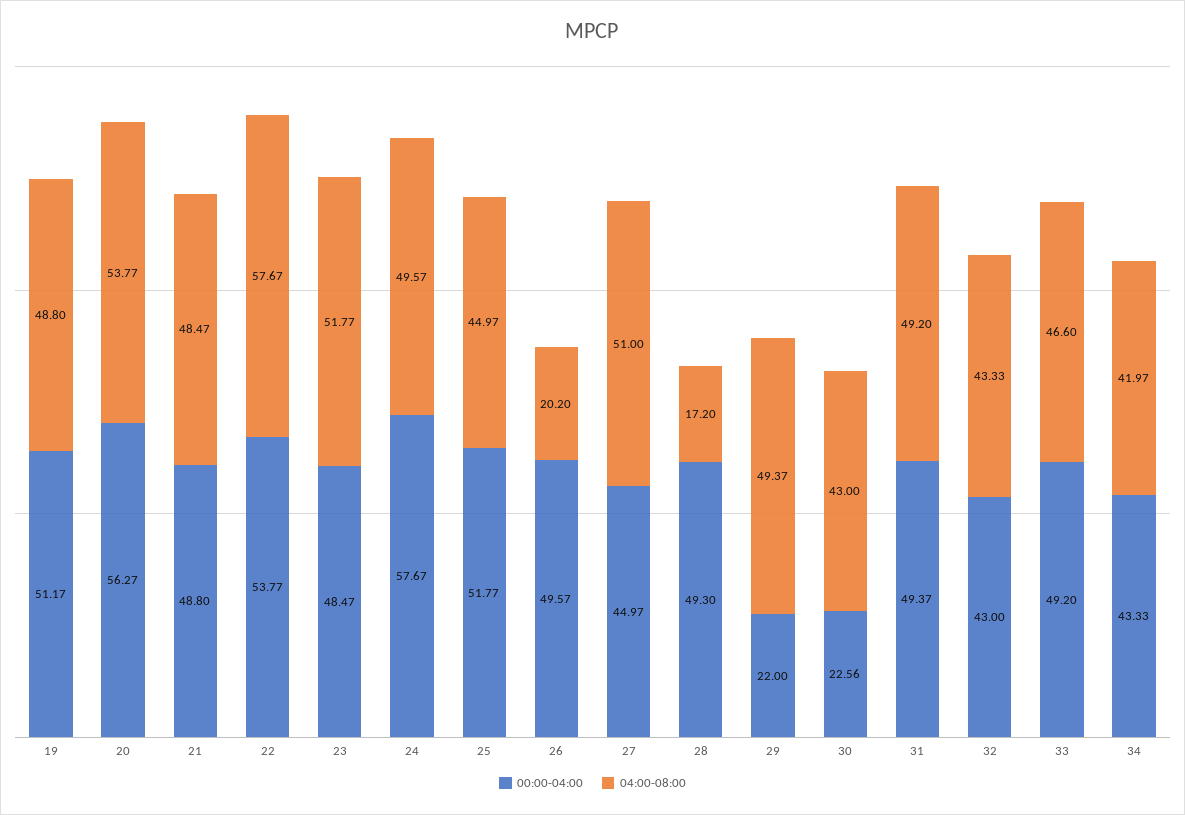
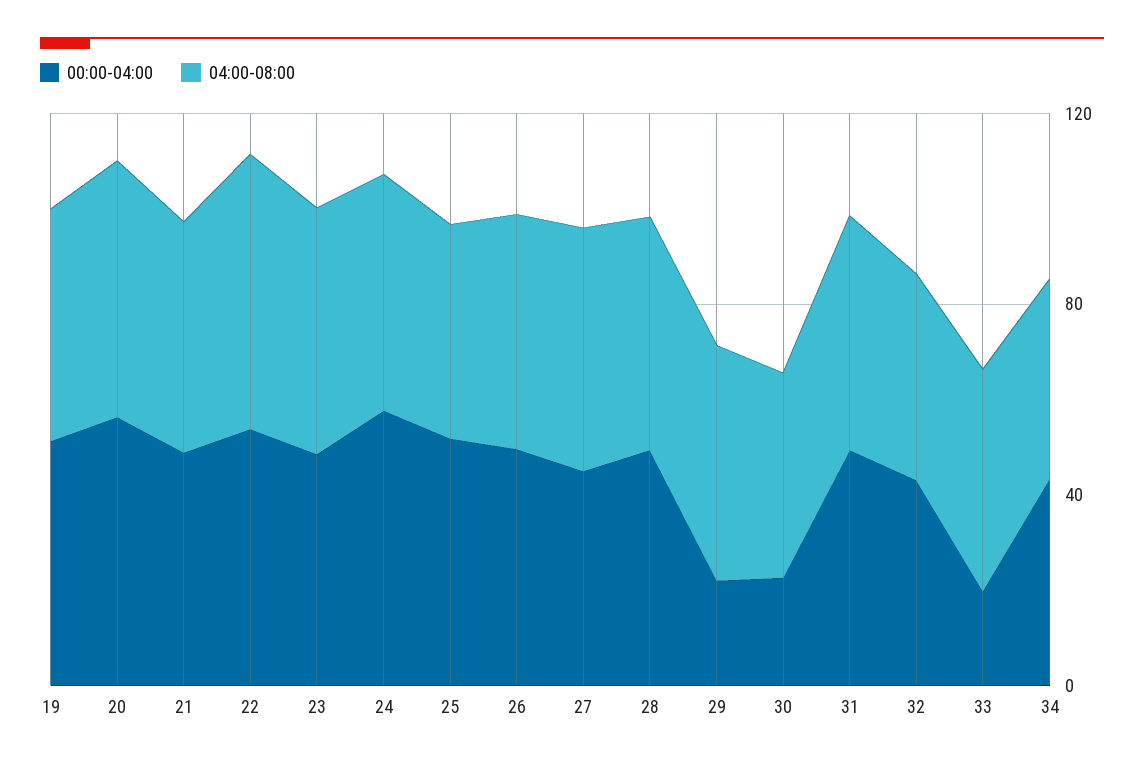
04:00-08:00, 26: 20.2 -> 50
04:00-08:00, 28: 17.2 -> 50
00:00-04:00, 33: 49.2 -> 20

